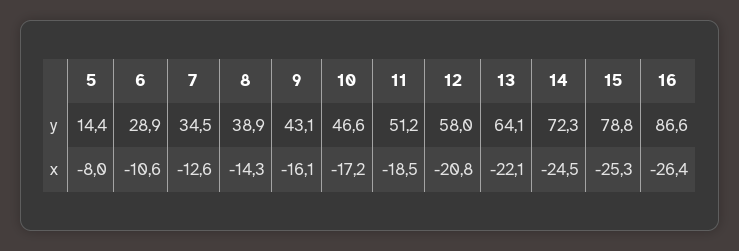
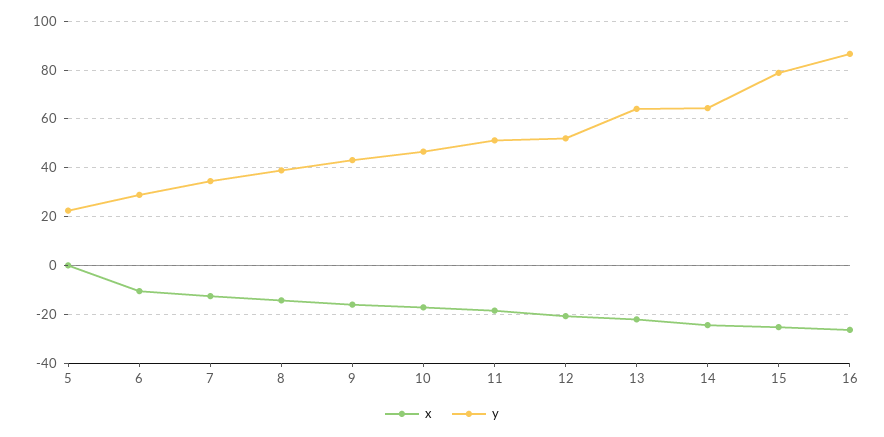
y, 5: 14.4 -> 22.5
y, 12: 58 -> 52.5
y, 14: 72.3 -> 65
x, 5: -8 -> 0

